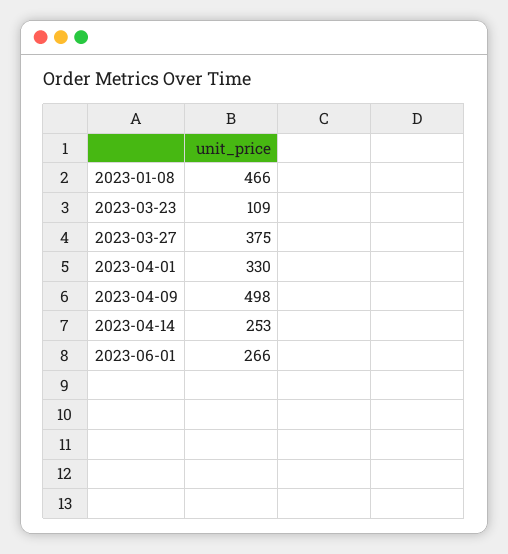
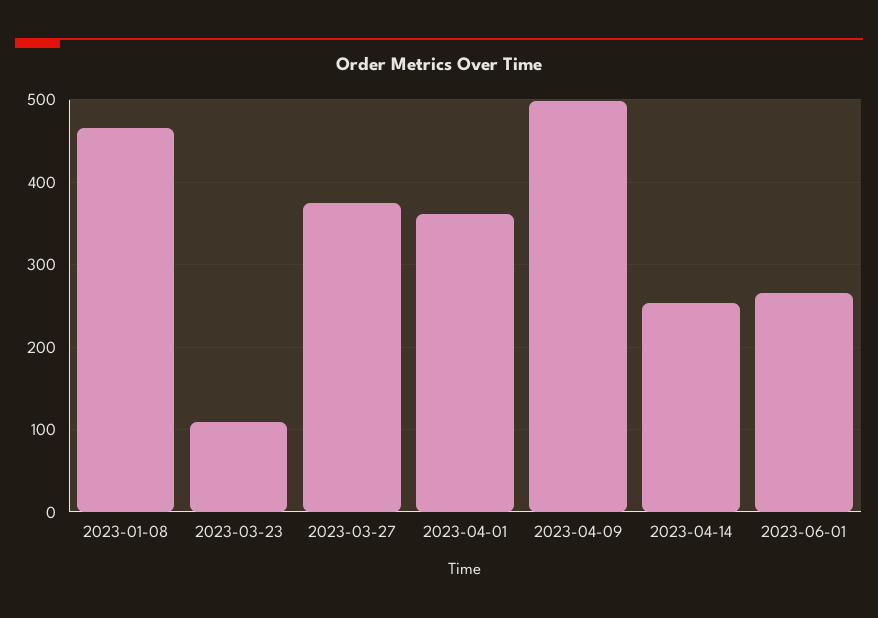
2023-04-01: 330 -> 360

